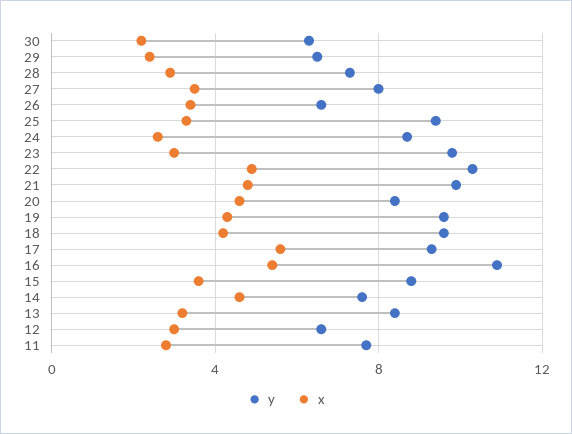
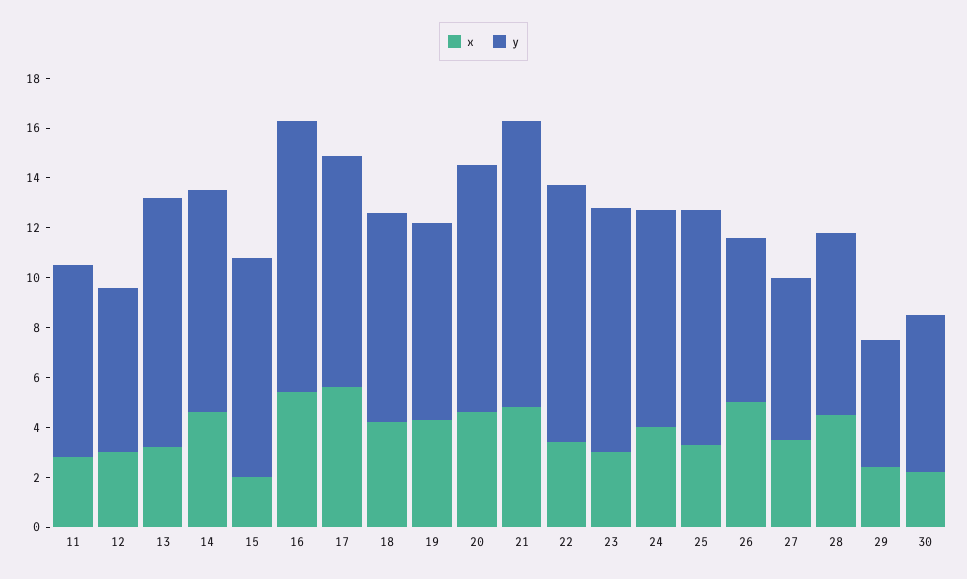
y, 29: 6.5 -> 5
x, 28: 3 -> 4.5
y, 27: 8 -> 6.5
x, 26: 3.5 -> 5
x, 24: 2.5 -> 4
x, 22: 5 -> 3.5
y, 21: 10 -> 11.5
y, 20: 8.5 -> 10
y, 19: 9.5 -> 8
y, 18: 9.5 -> 8.5
x, 15: 3.5 -> 2
y, 14: 7.5 -> 9
y, 13: 8.5 -> 10

